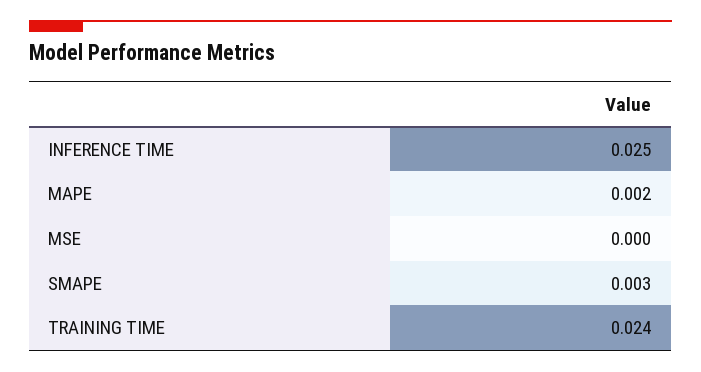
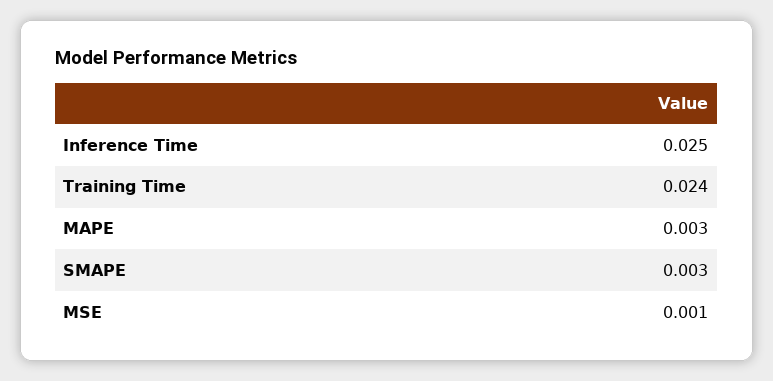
MAPE: 0.002 -> 0.003
MSE: 0 -> 0.001

